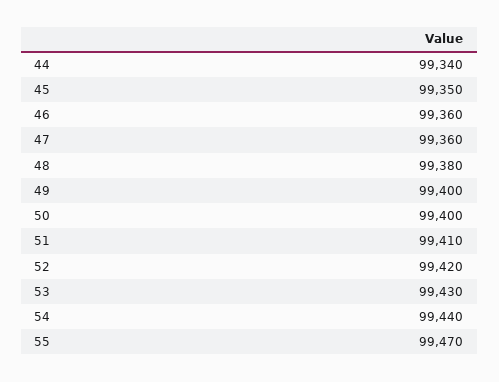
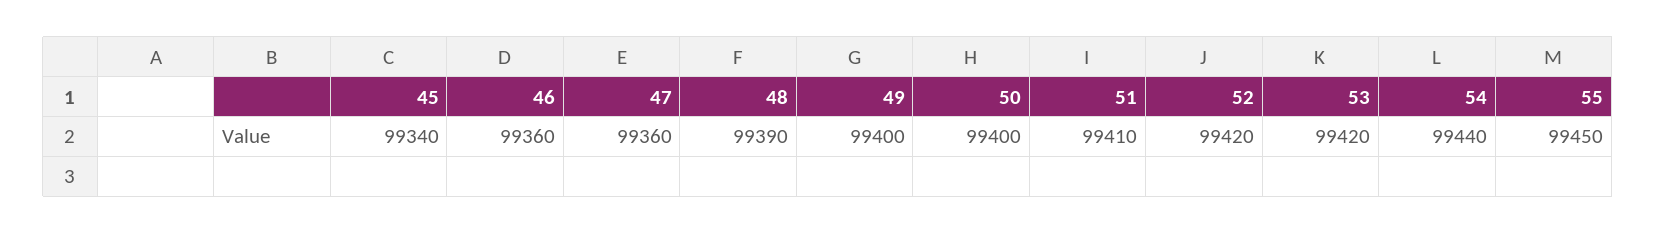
44: 99340 -> none
45: 99350 -> 99340
48: 99380 -> 99390
53: 99430 -> 99420
55: 99470 -> 99450

